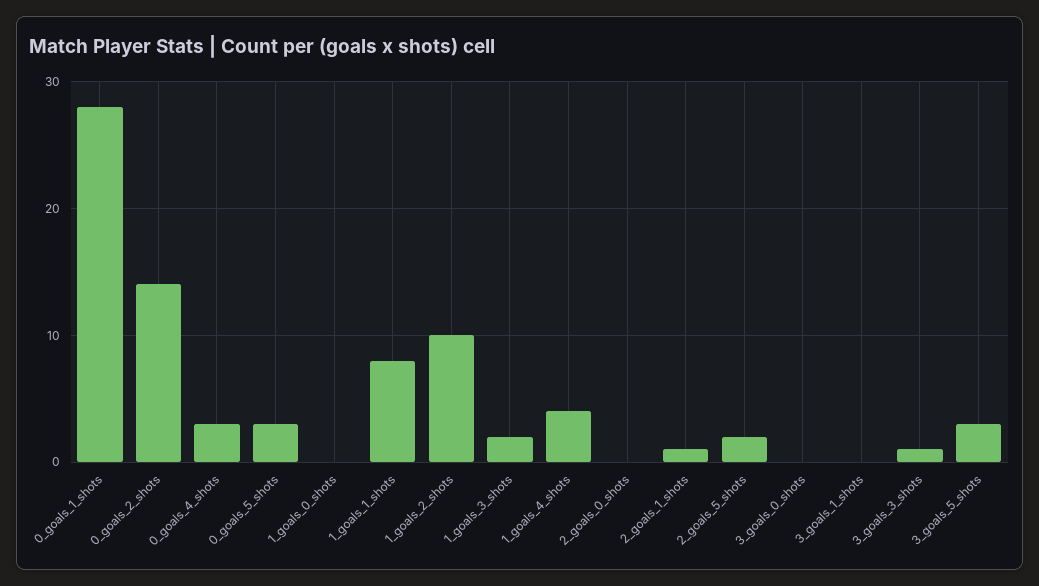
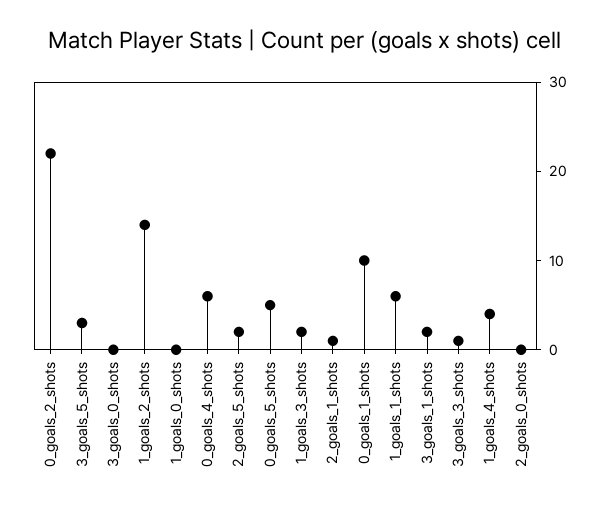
0_goals_1_shots: 28 -> 10
0_goals_2_shots: 14 -> 22
0_goals_4_shots: 3 -> 6
0_goals_5_shots: 3 -> 5
1_goals_1_shots: 8 -> 6
1_goals_2_shots: 10 -> 14
3_goals_1_shots: 0 -> 2

